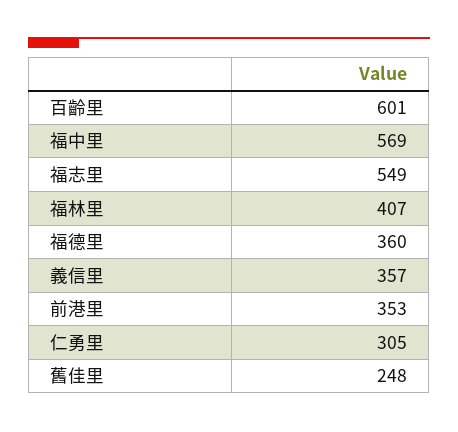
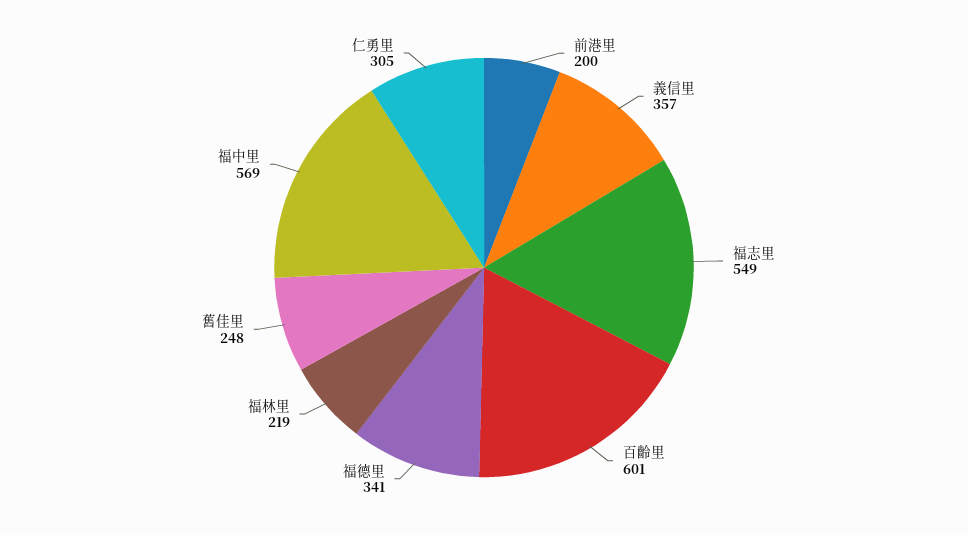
福林里: 407 -> 219
福德里: 360 -> 341
前港里: 353 -> 200

